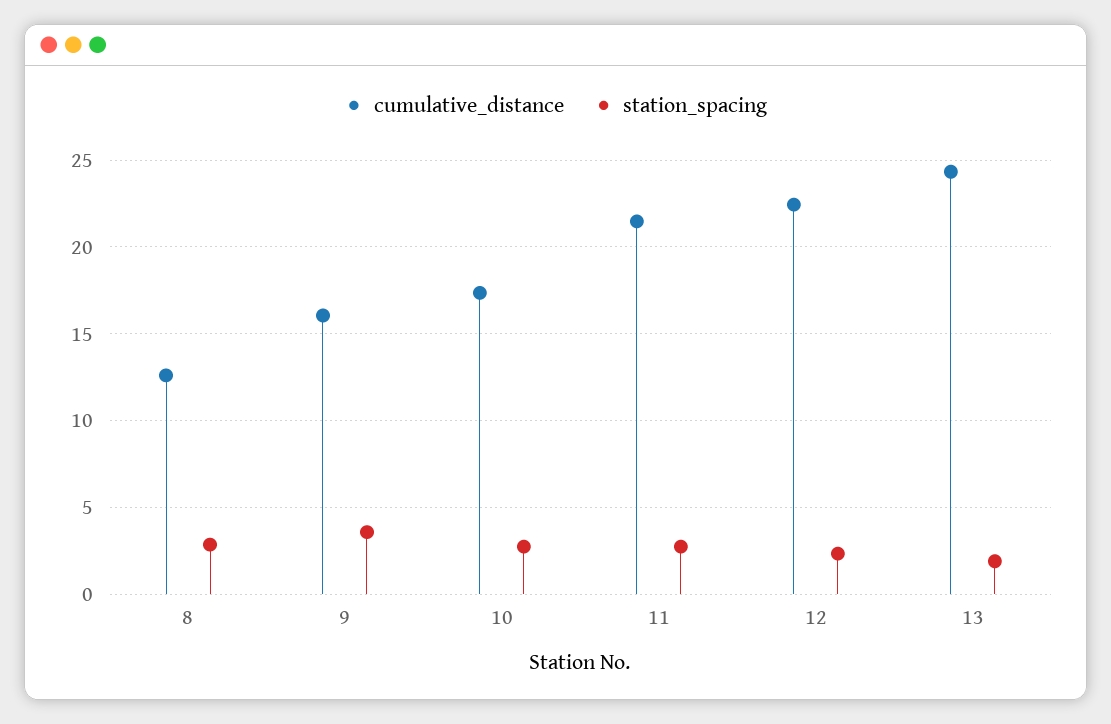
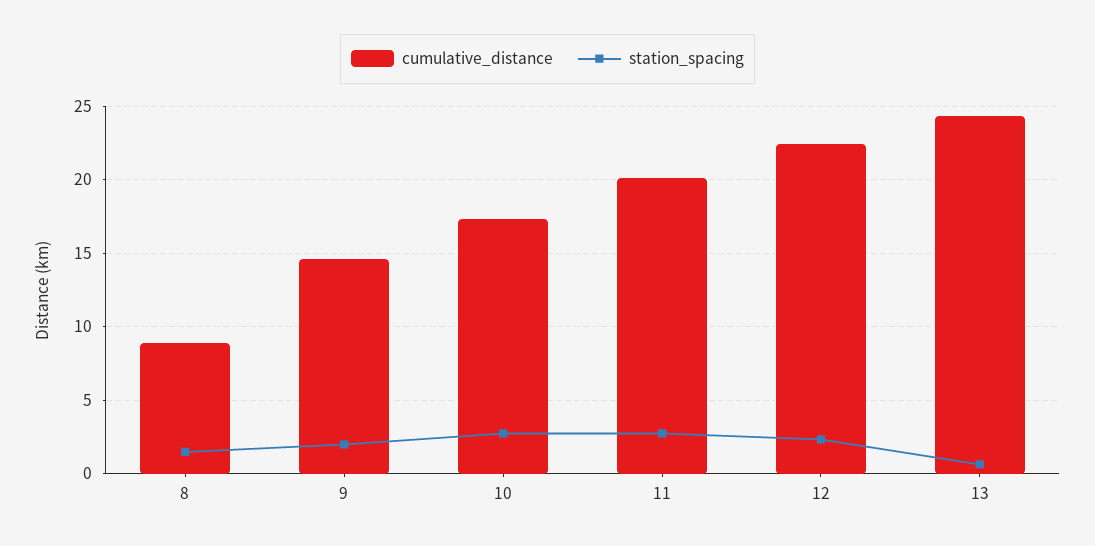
cumulative_distance, 8: 12.5 -> 9
station_spacing, 8: 3 -> 1.5
cumulative_distance, 9: 16 -> 14.5
station_spacing, 9: 3.5 -> 2
cumulative_distance, 11: 21.5 -> 20
station_spacing, 13: 2 -> 0.5

